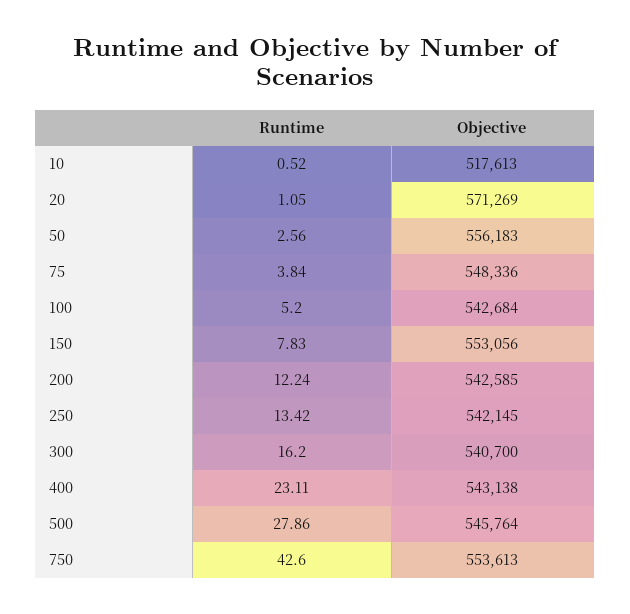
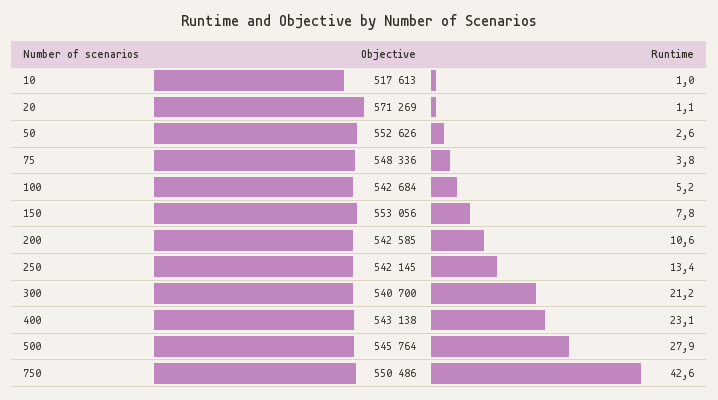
Runtime, 10: 0.52 -> 1
Objective, 50: 556183 -> 552626
Runtime, 200: 12.24 -> 10.6
Runtime, 300: 16.2 -> 21.2
Objective, 750: 553613 -> 550486

